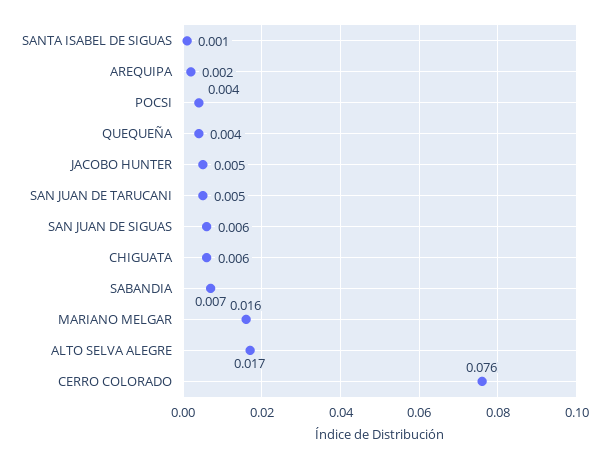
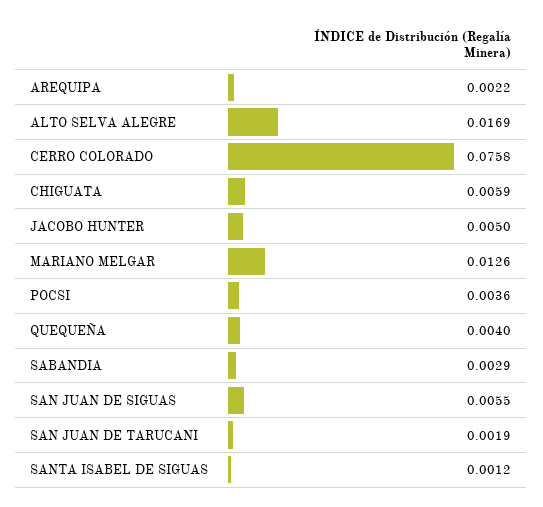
SAN JUAN DE TARUCANI: 0.005 -> 0.0019
SABANDIA: 0.007 -> 0.0029
MARIANO MELGAR: 0.016 -> 0.0126

